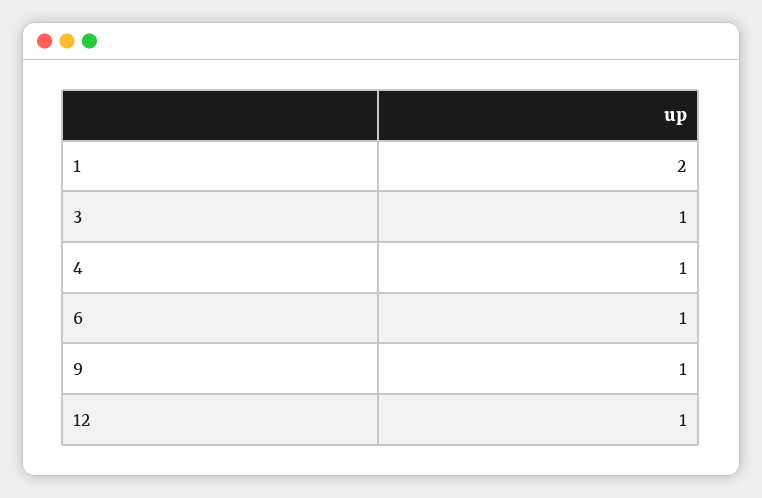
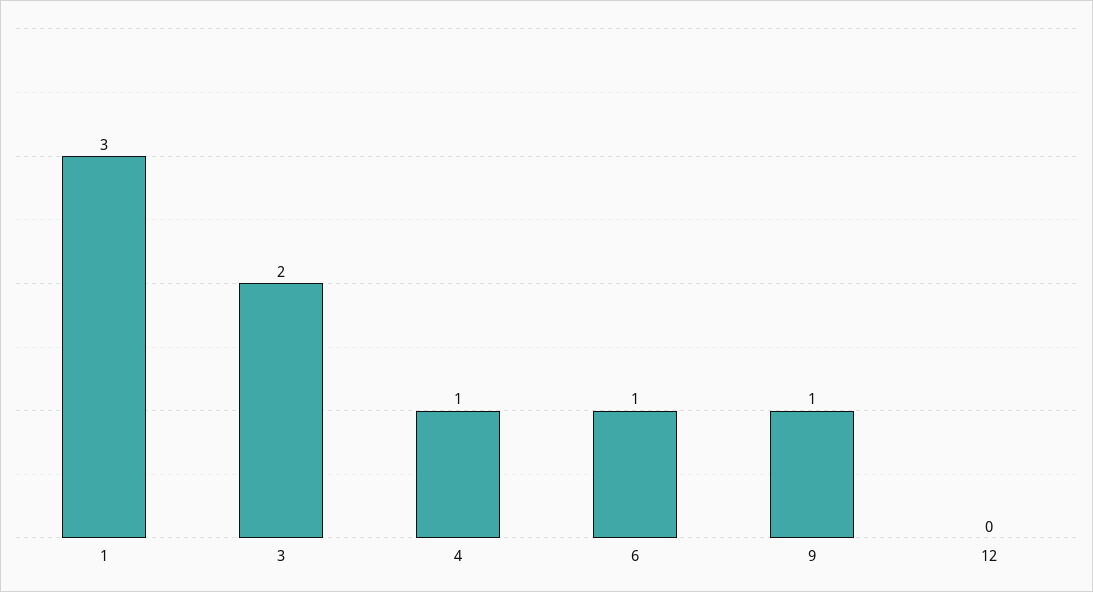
1: 2 -> 3
3: 1 -> 2
12: 1 -> 0

